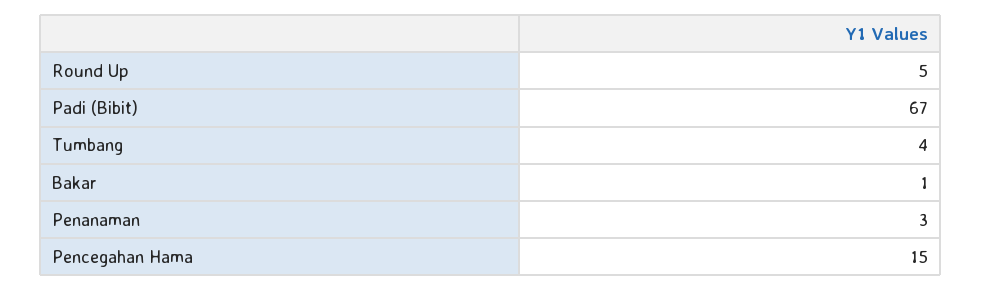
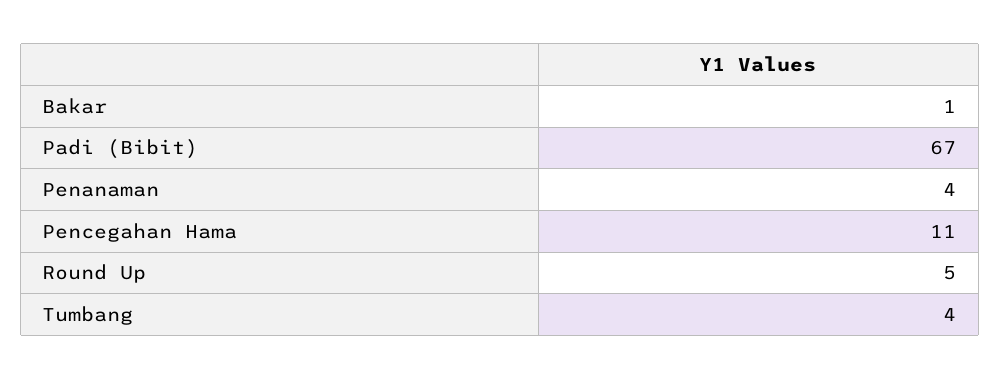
Penanaman: 3 -> 4
Pencegahan Hama: 15 -> 11

